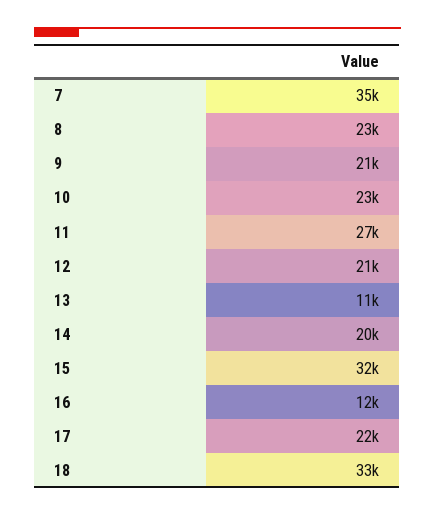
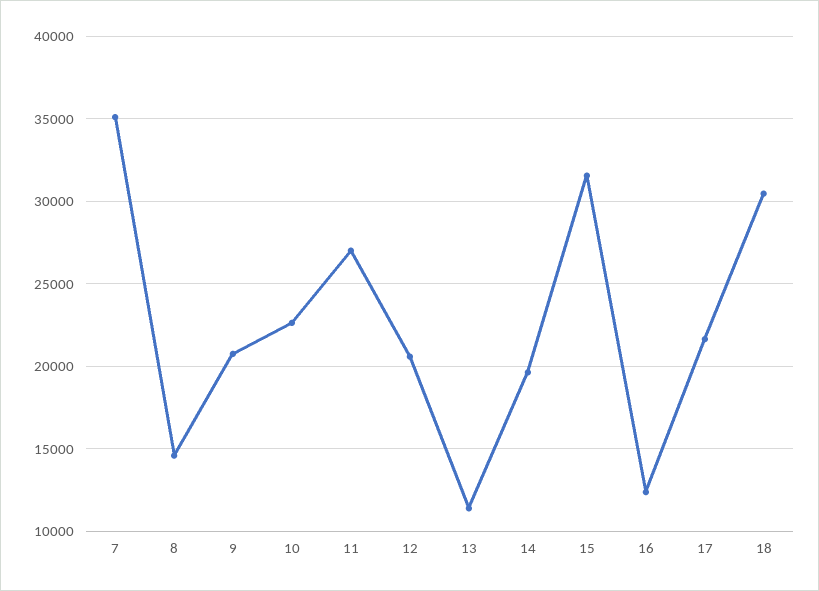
8: 23000 -> 14500
18: 33000 -> 30500

